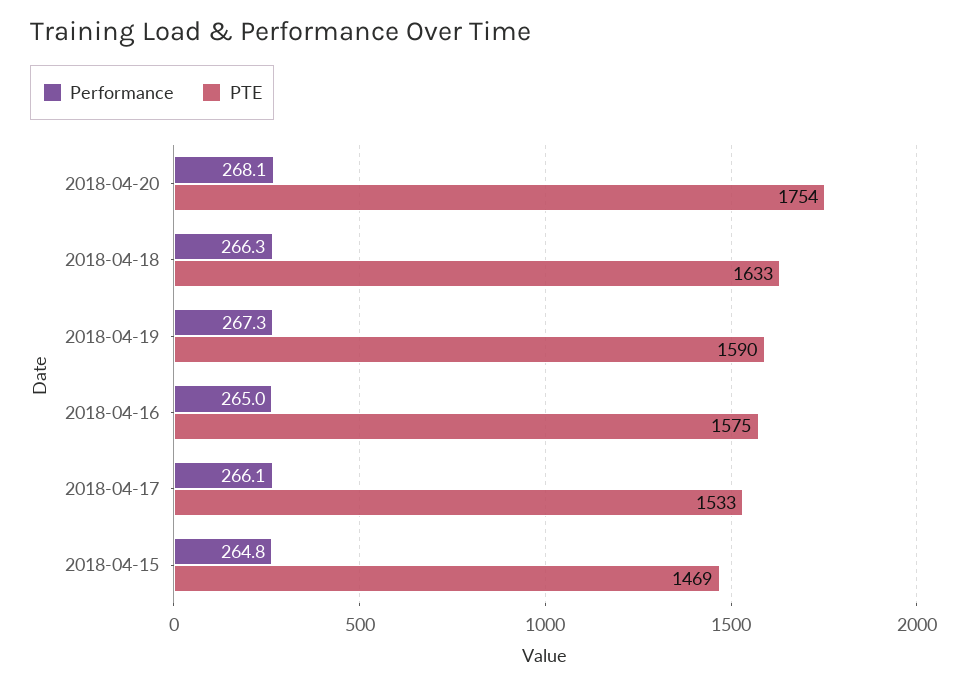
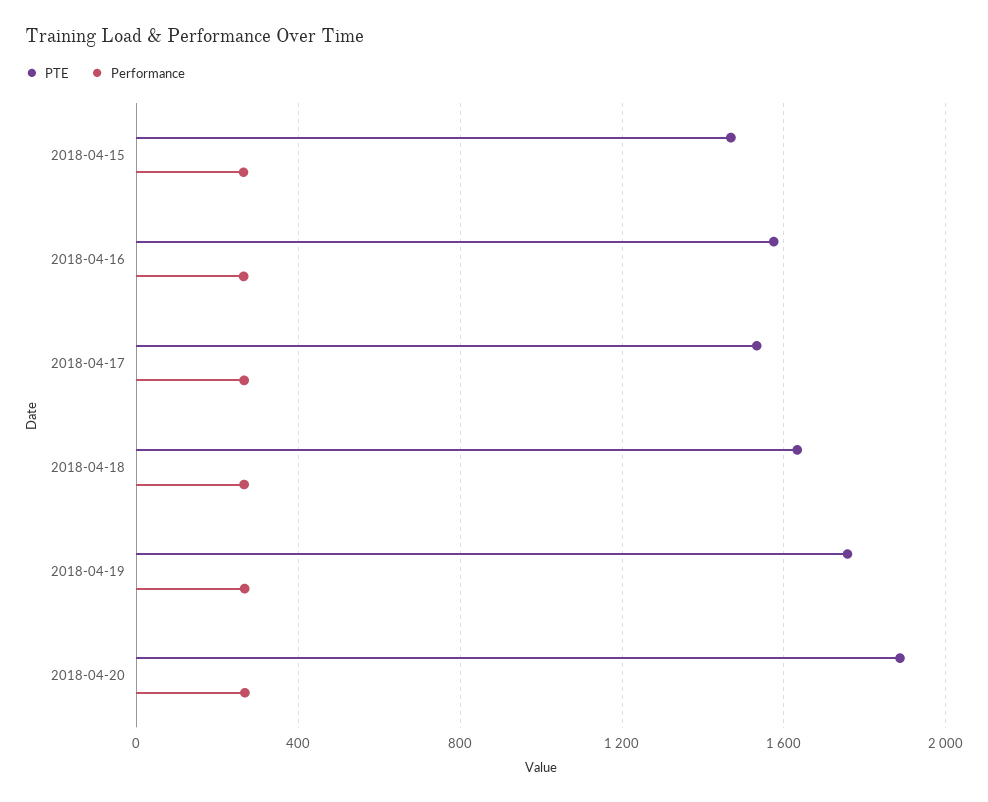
PTE, 2018-04-20: 1754 -> 1900
PTE, 2018-04-19: 1590 -> 1750

